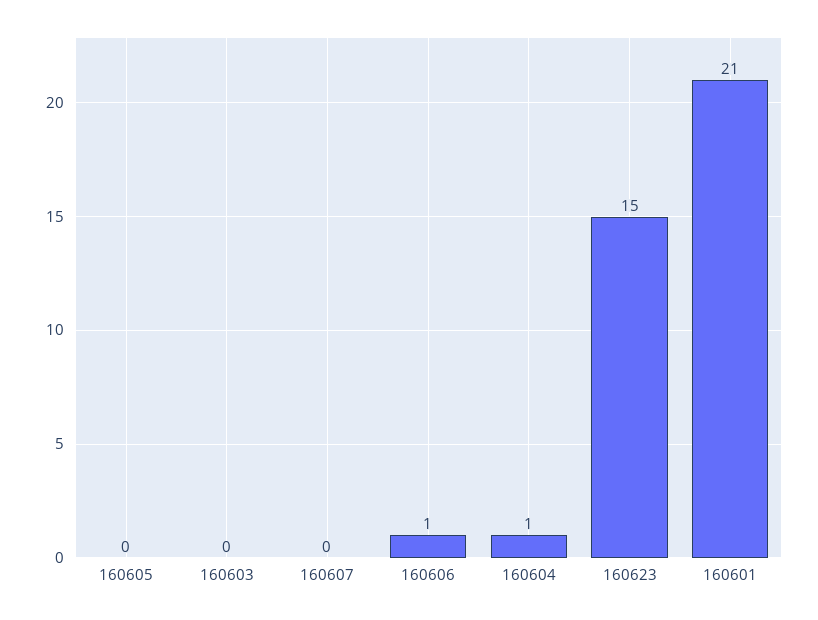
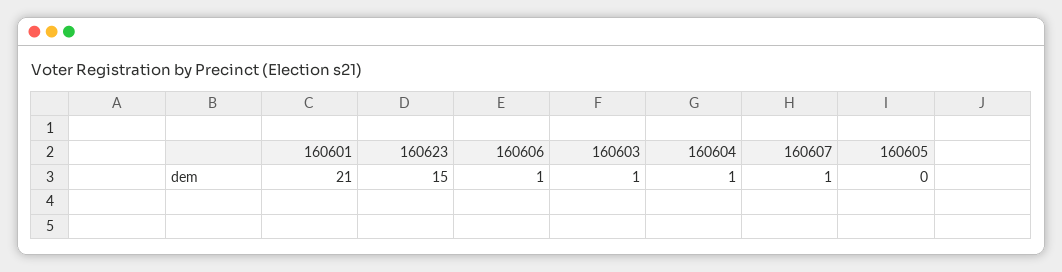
160603: 0 -> 1
160607: 0 -> 1

